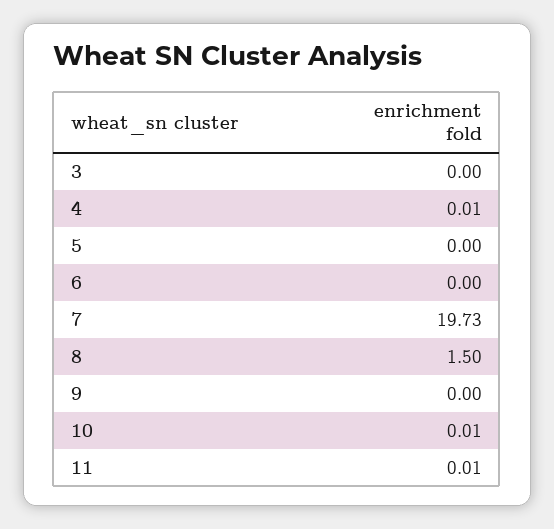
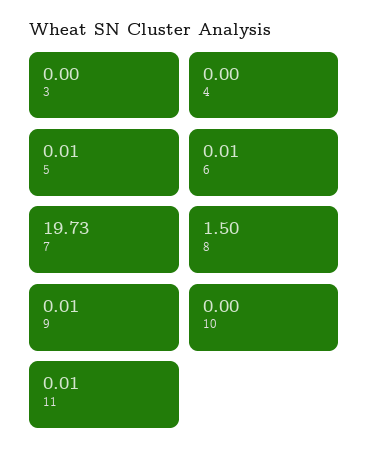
4: 0.01 -> 0
5: 0 -> 0.01
6: 0 -> 0.01
9: 0 -> 0.01
10: 0.01 -> 0

